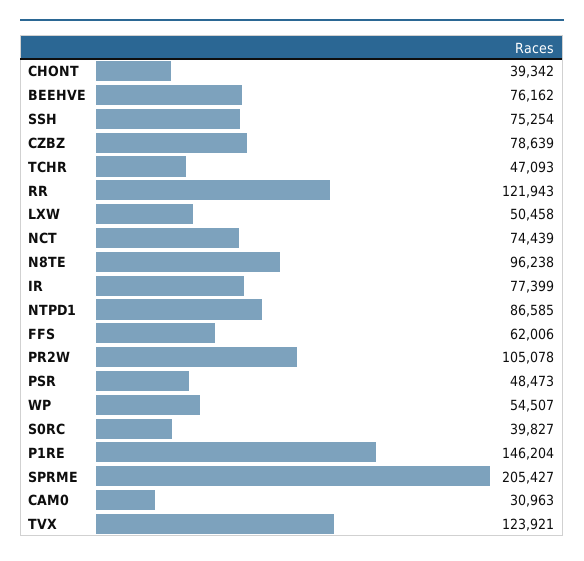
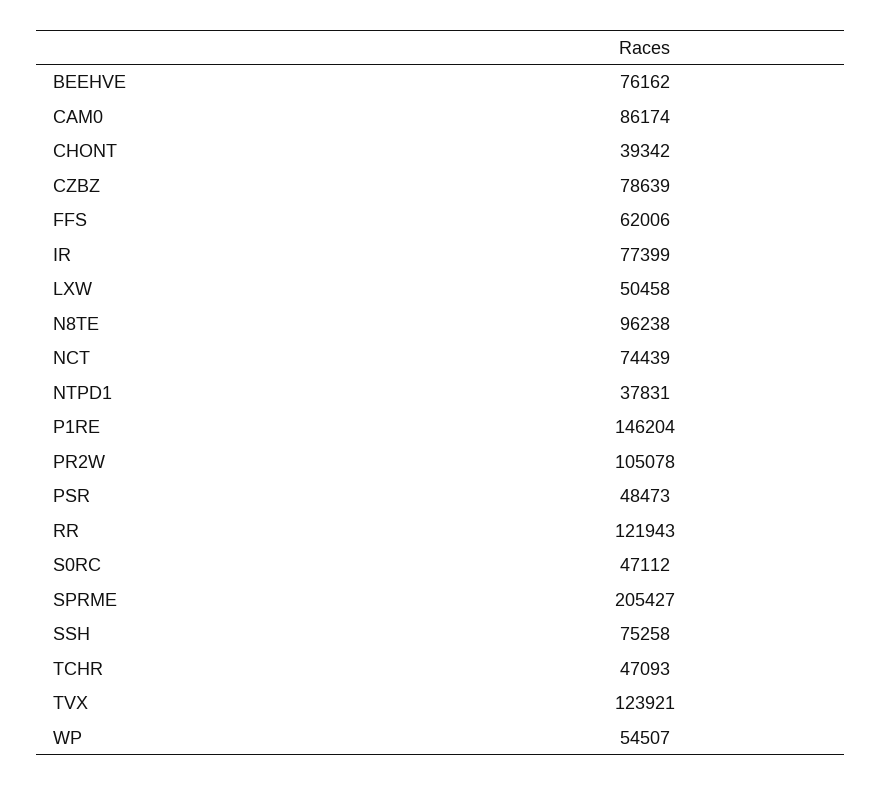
SSH: 75254 -> 75258
NTPD1: 86585 -> 37831
S0RC: 39827 -> 47112
CAM0: 30963 -> 86174

